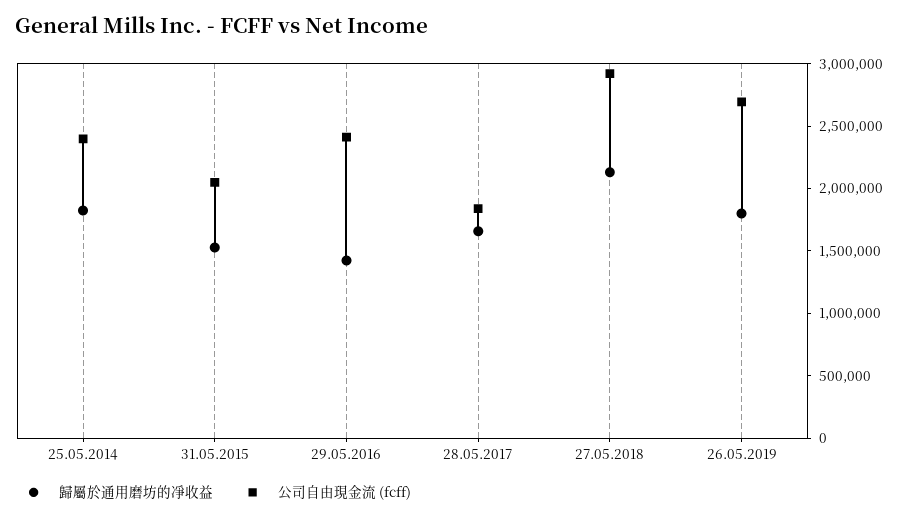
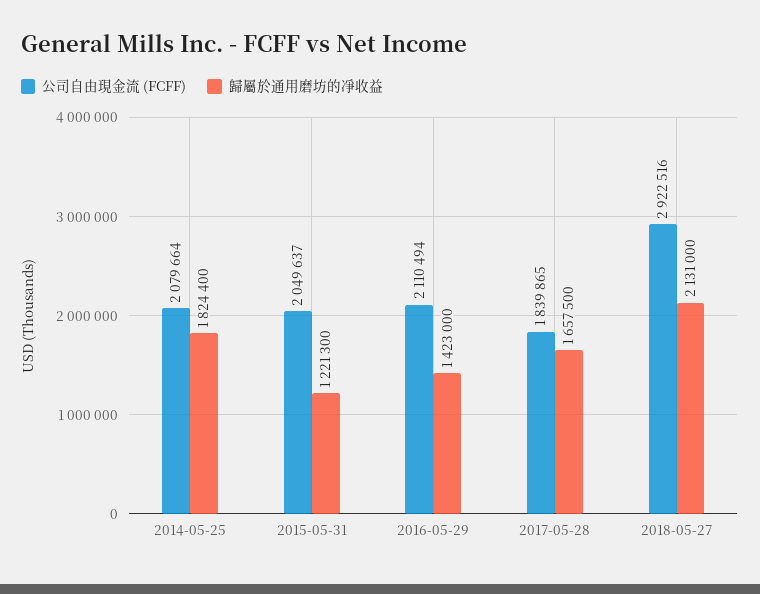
公司自由現金流 (fcff), 25.05.2014: 2400000 -> 2079664
歸屬於通用磨坊的凈收益, 31.05.2015: 1500000 -> 1221300
公司自由現金流 (fcff), 29.05.2016: 2400000 -> 2110494
歸屬於通用磨坊的凈收益, 26.05.2019: 1800000 -> none
公司自由現金流 (fcff), 26.05.2019: 2700000 -> none

